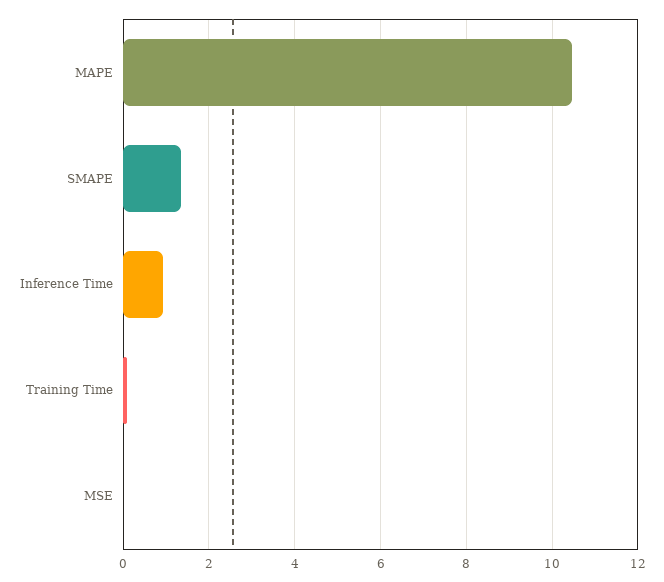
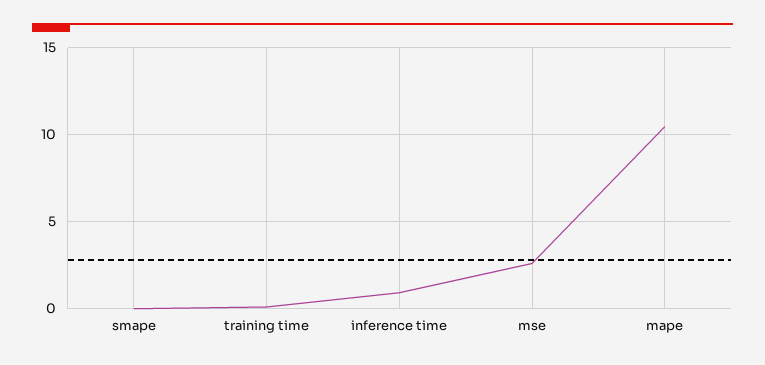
SMAPE: 1.4 -> 0
MSE: 0 -> 2.5

